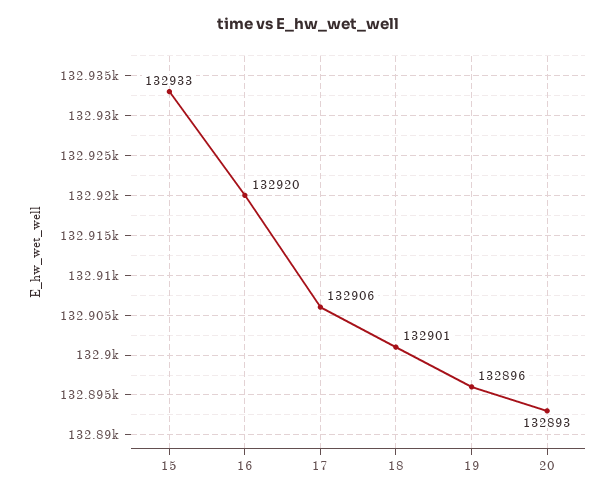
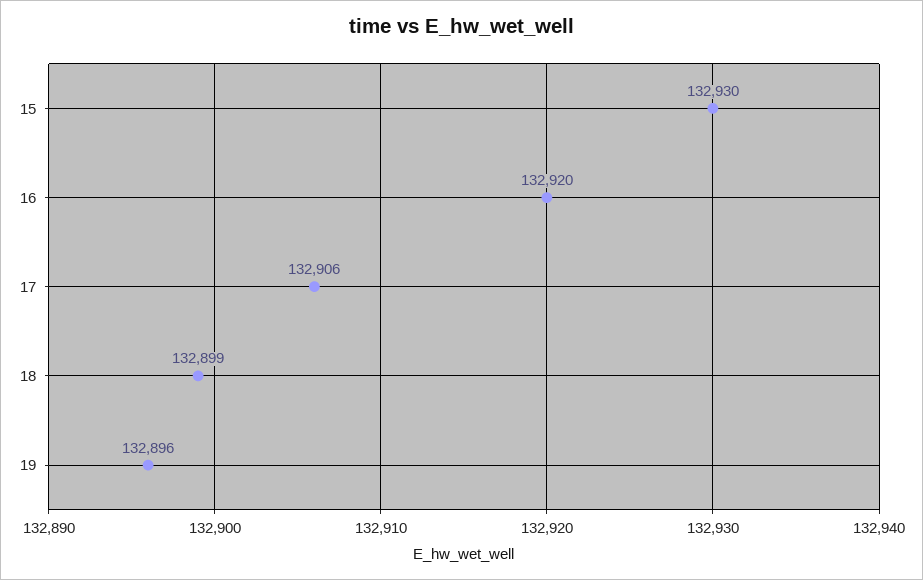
15: 132933 -> 132930
18: 132901 -> 132899
20: 132893 -> none

